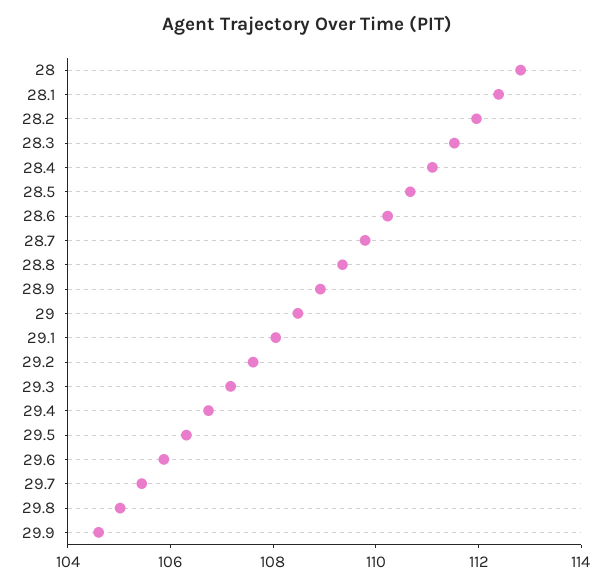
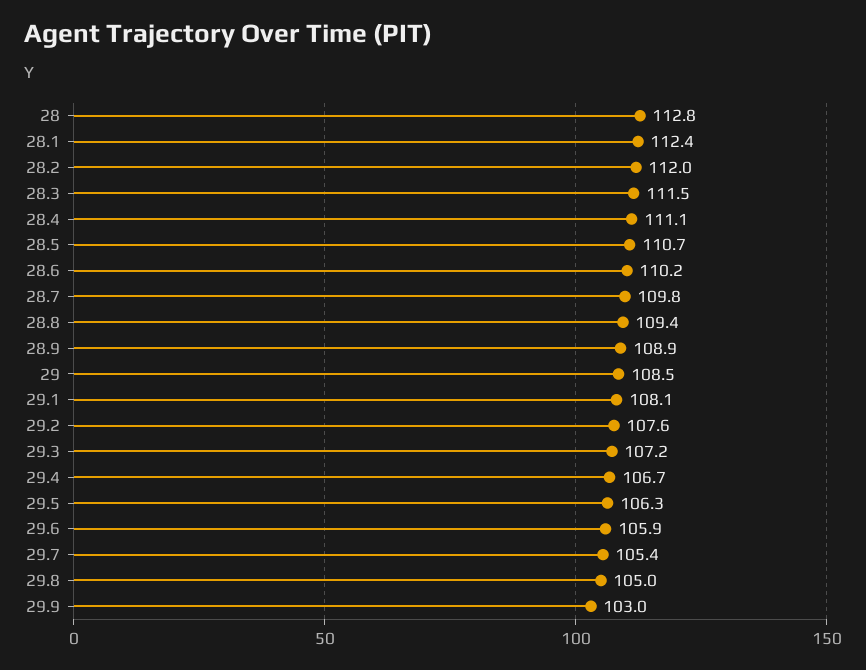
29.9: 104.5 -> 103

